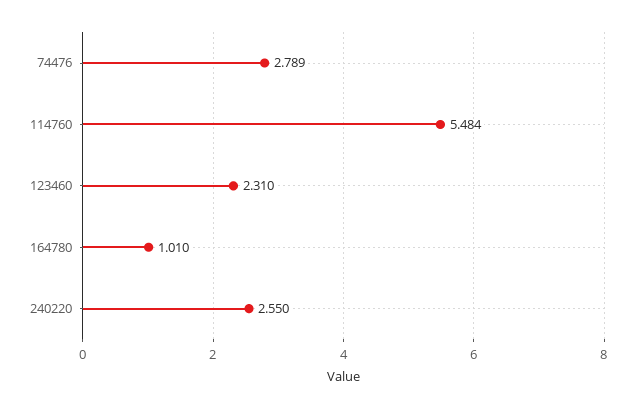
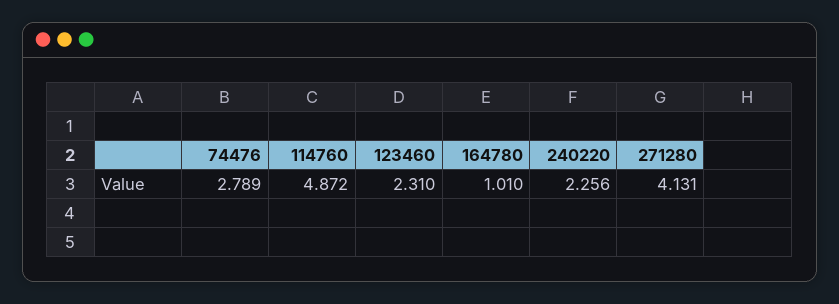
114760: 5.484 -> 4.872
240220: 2.55 -> 2.256
271280: none -> 4.131

